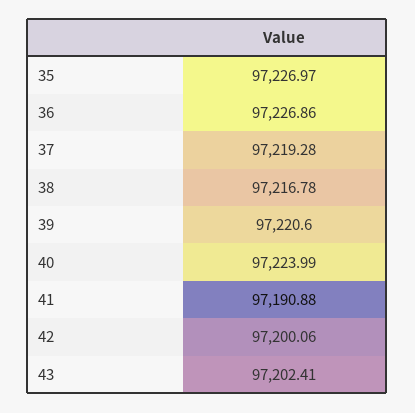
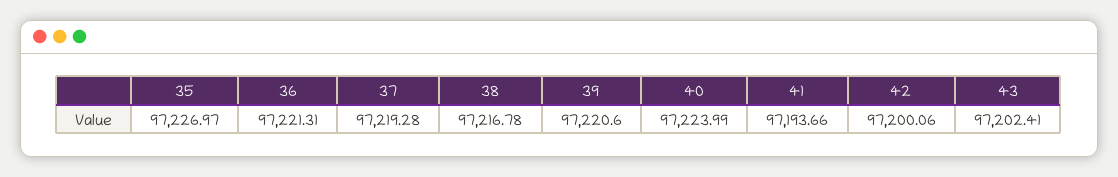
36: 97226.86 -> 97221.31
41: 97190.88 -> 97193.66

